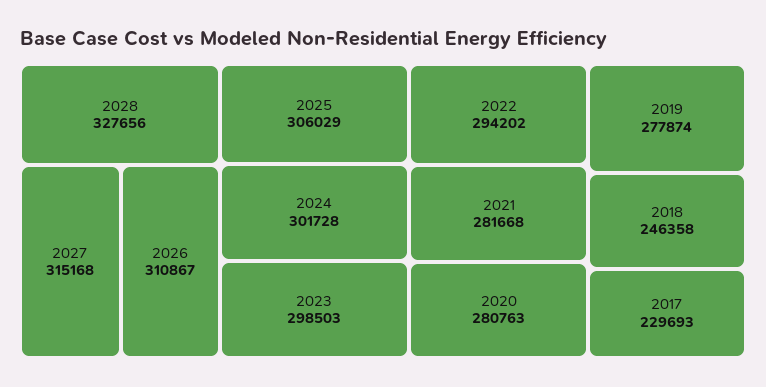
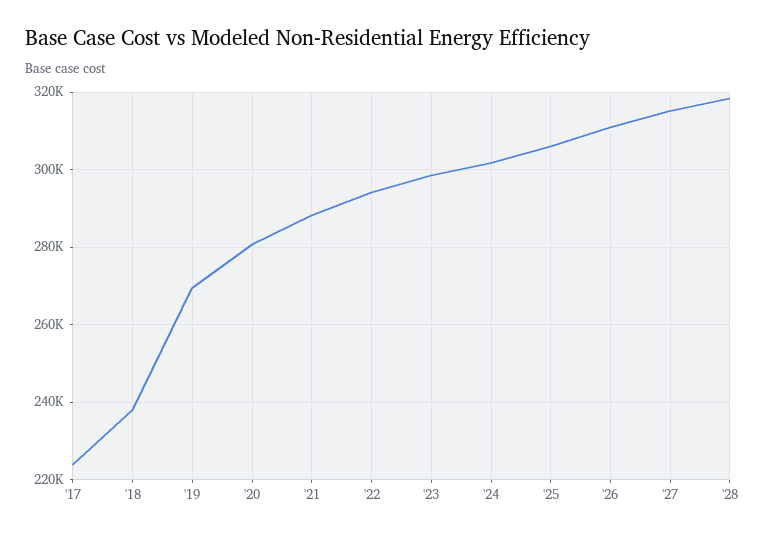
2028: 327656 -> 318000
2021: 281668 -> 288000
2019: 277874 -> 270000
2018: 246358 -> 238000
2017: 229693 -> 224000

